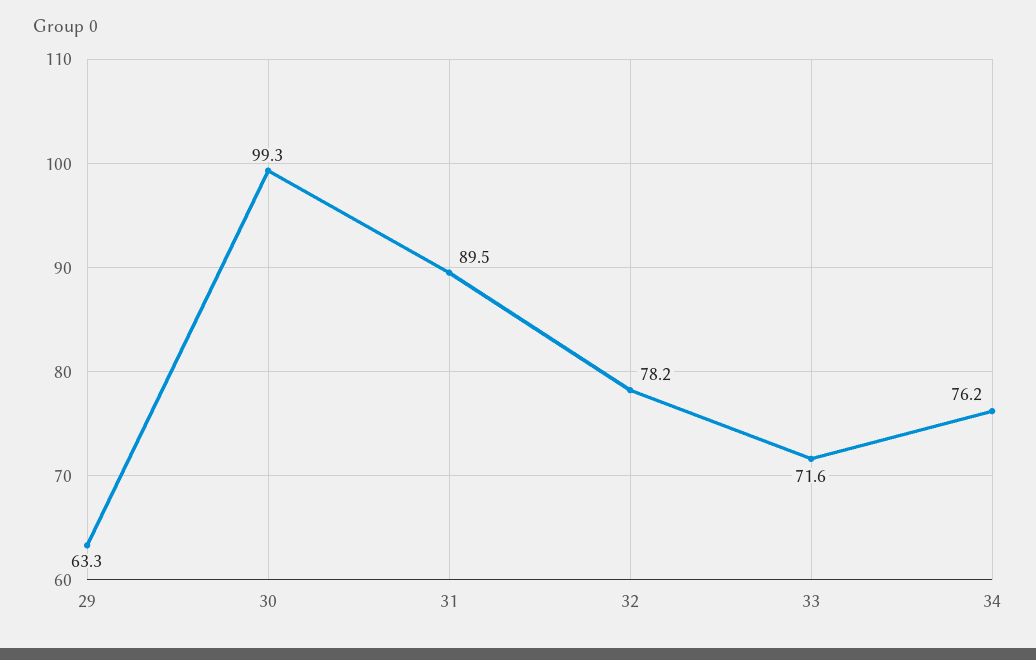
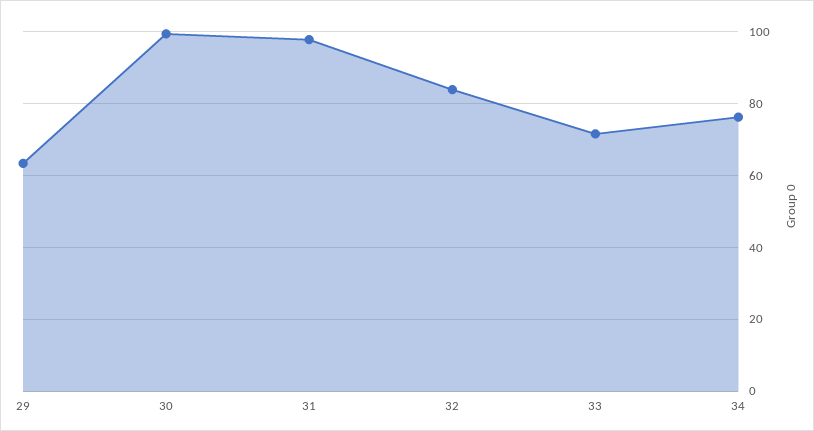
31: 89.5 -> 98
32: 78.2 -> 84

